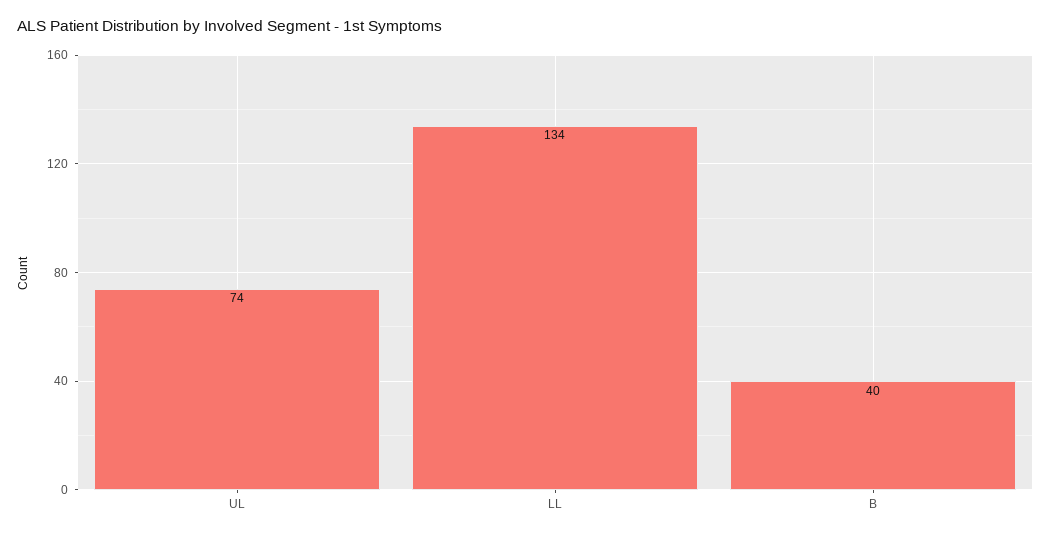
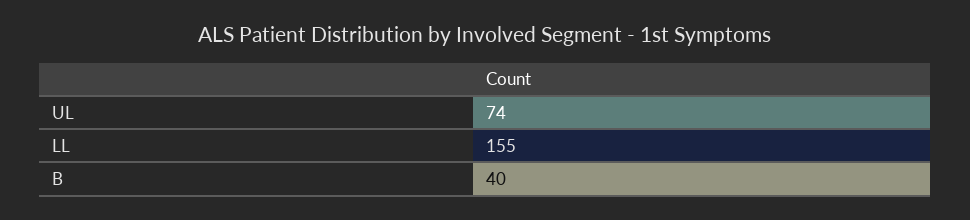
LL: 134 -> 155

